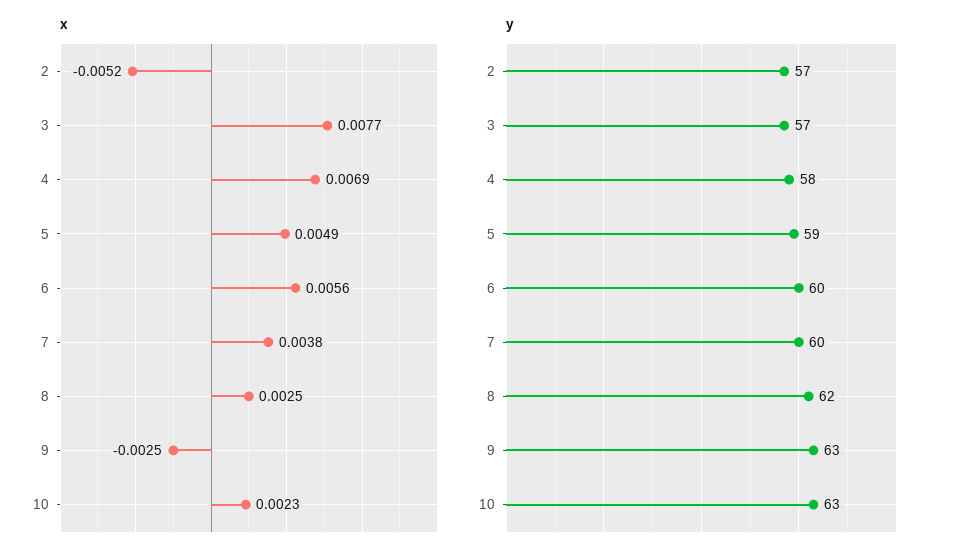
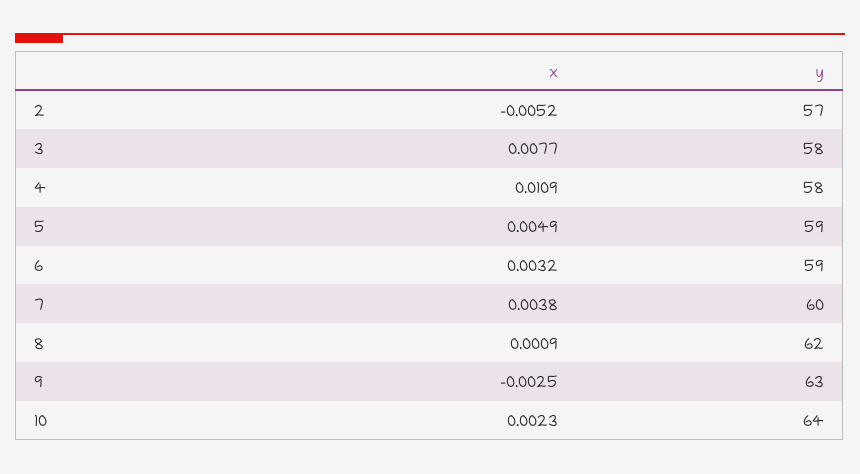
x, 4: 0.0069 -> 0.0109
x, 6: 0.0056 -> 0.0032
x, 8: 0.0025 -> 0.0009
y, 3: 57 -> 58
y, 6: 60 -> 59
y, 10: 63 -> 64

